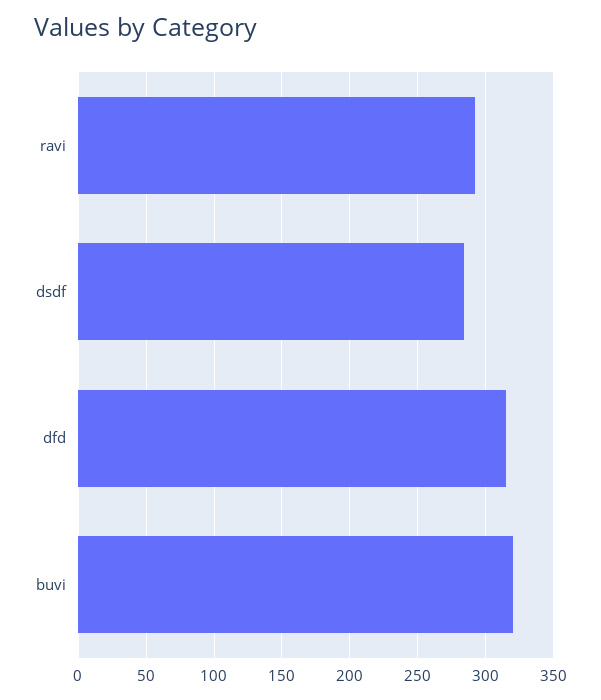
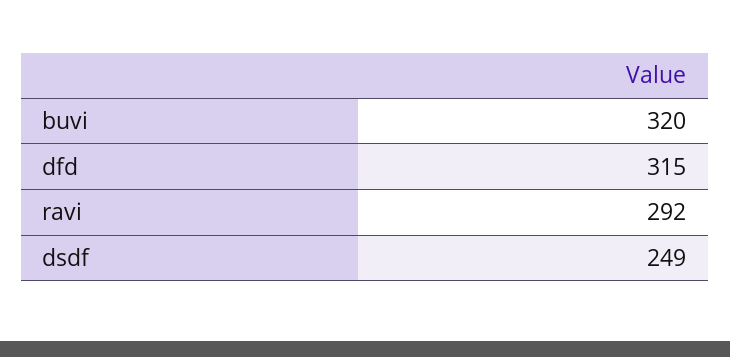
dsdf: 285 -> 249

